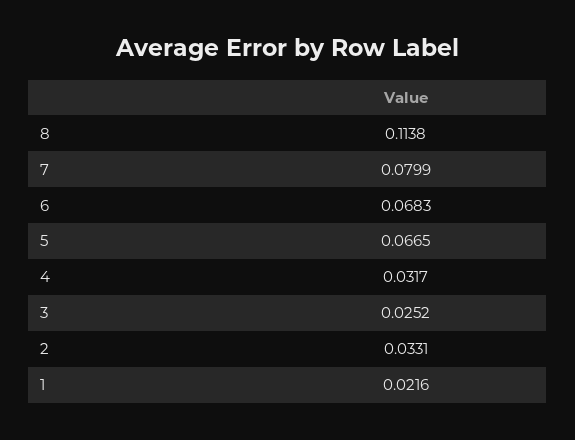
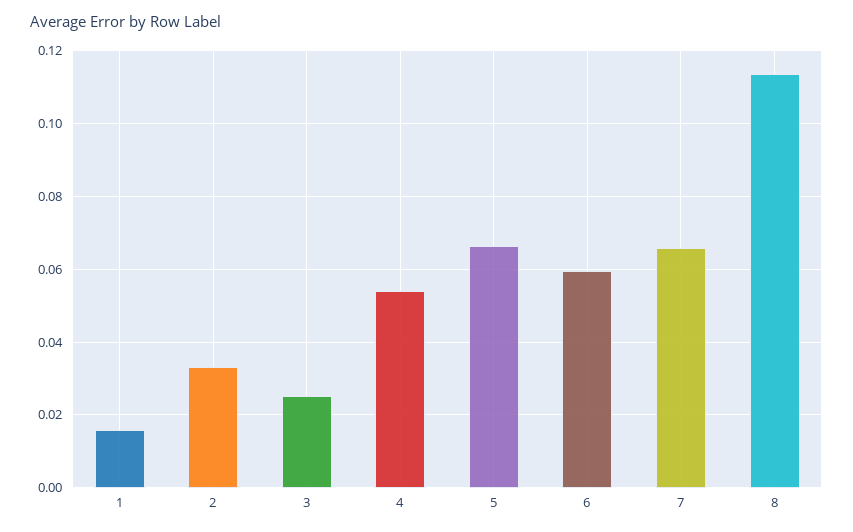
7: 0.0799 -> 0.066
6: 0.0683 -> 0.06
4: 0.0317 -> 0.054
1: 0.0216 -> 0.016

